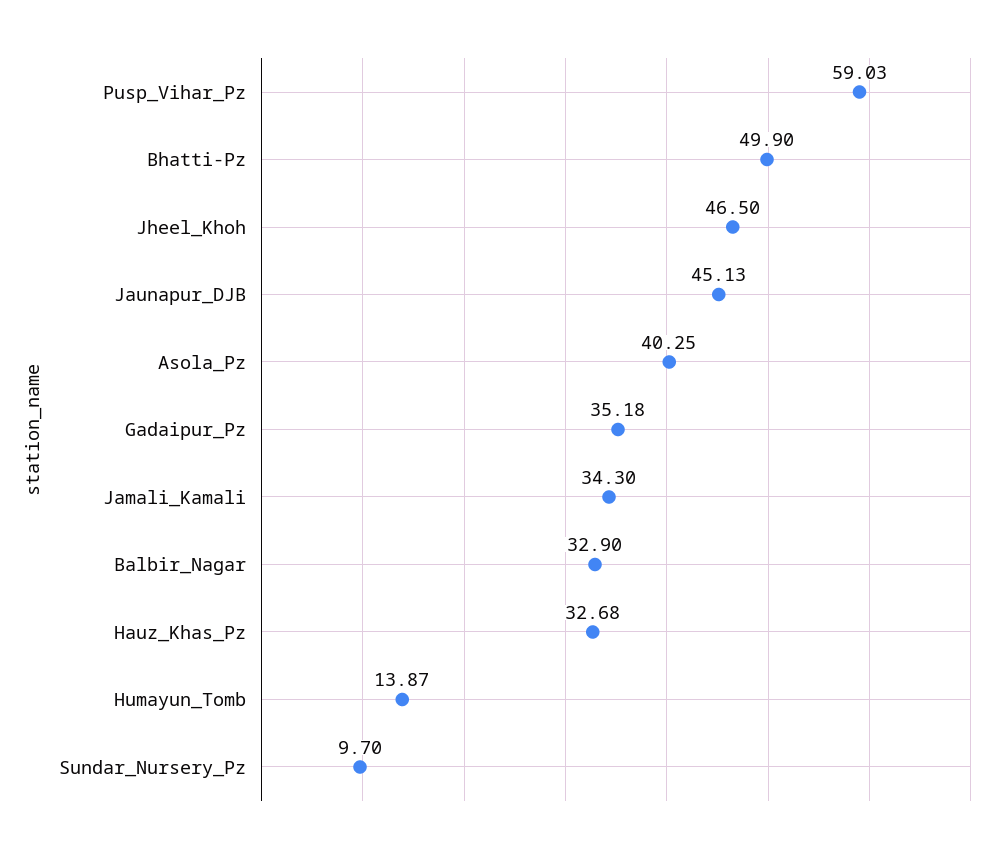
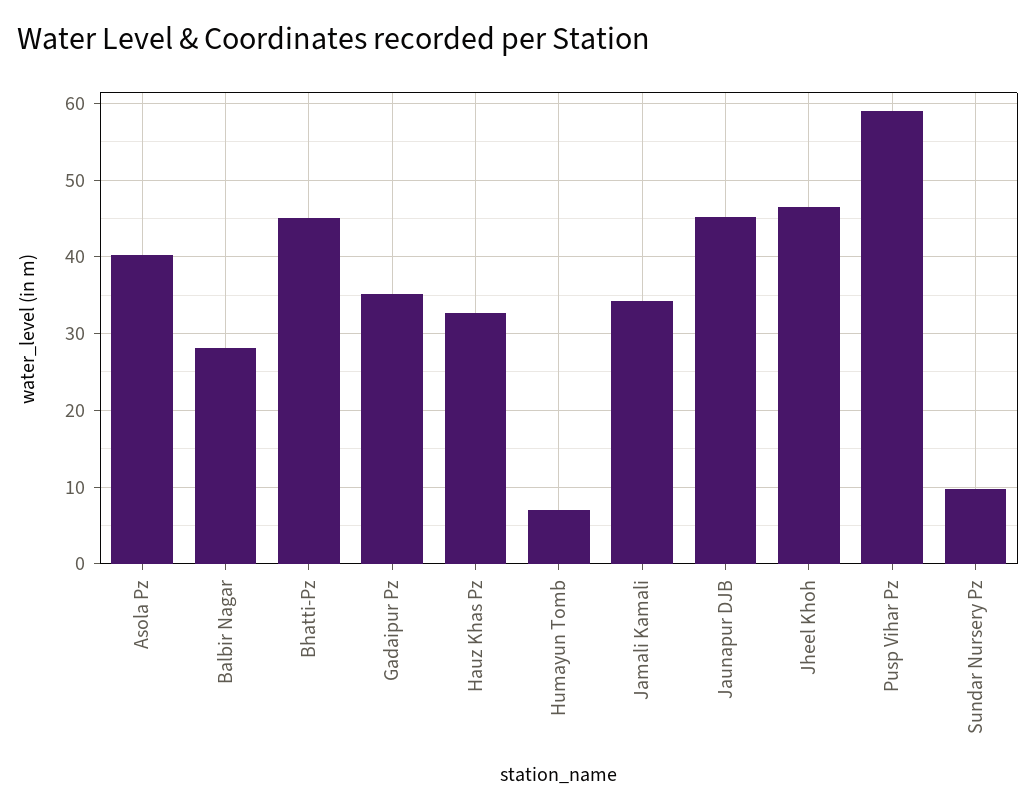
Bhatti-Pz: 49.9 -> 45
Balbir_Nagar: 32.9 -> 28
Humayun_Tomb: 13.87 -> 7

